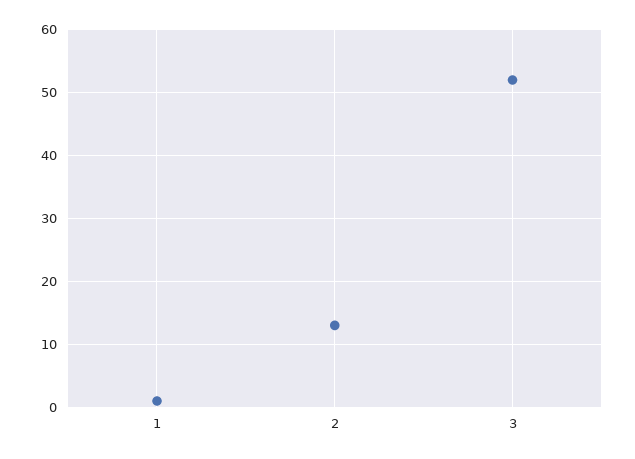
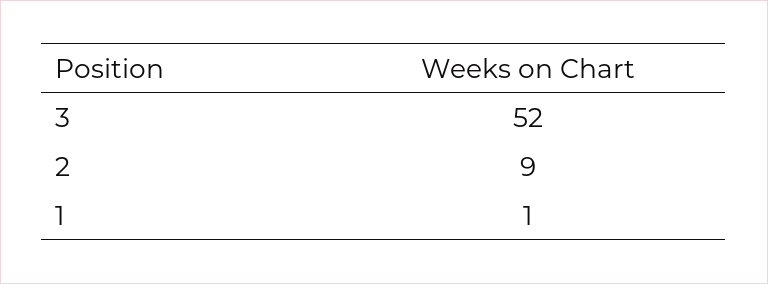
2: 13 -> 9

